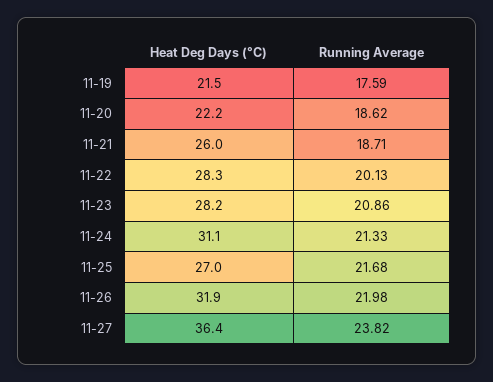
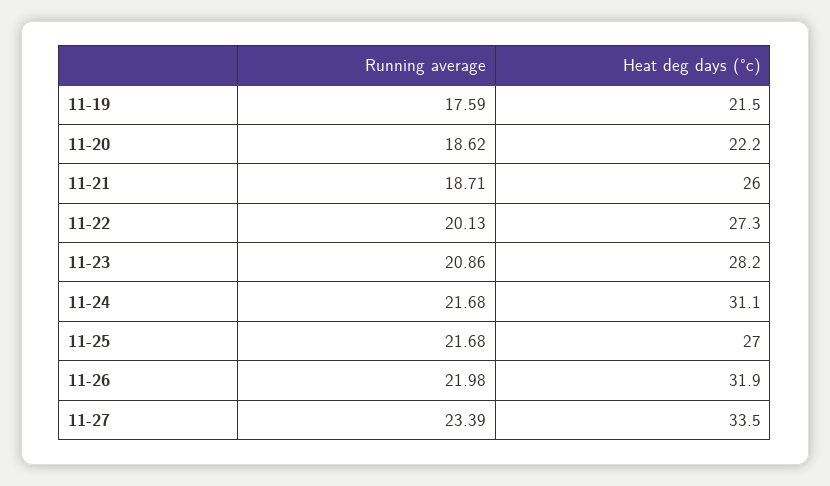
Heat Deg Days (°C), 11-22: 28.3 -> 27.3
Running Average, 11-24: 21.33 -> 21.68
Heat Deg Days (°C), 11-27: 36.4 -> 33.5
Running Average, 11-27: 23.82 -> 23.39

